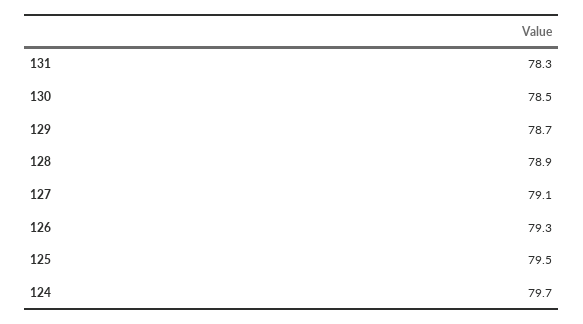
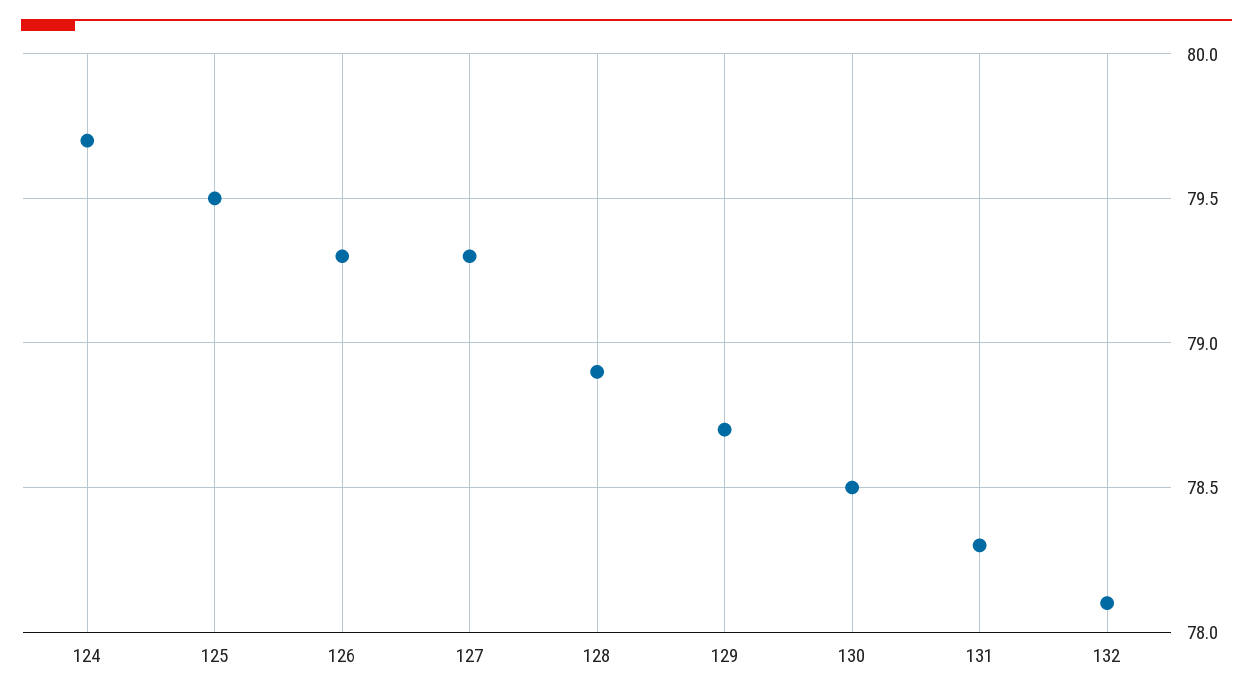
127: 79.1 -> 79.3
132: none -> 78.1

